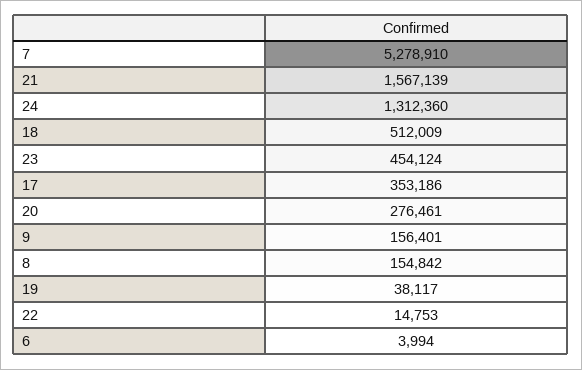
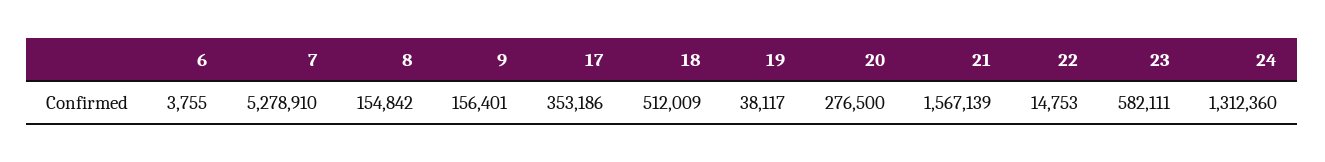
23: 454124 -> 582111
20: 276461 -> 276500
6: 3994 -> 3755

